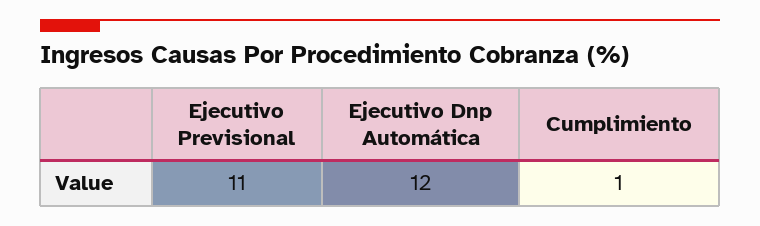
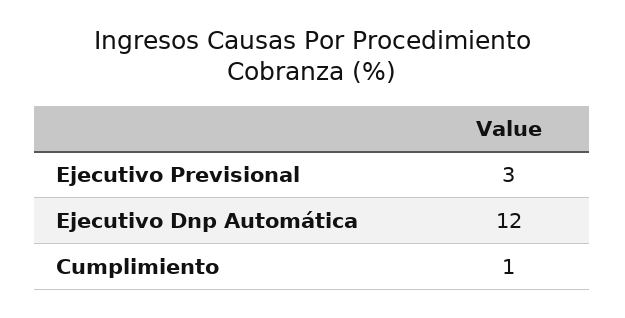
Ejecutivo Previsional: 11 -> 3

